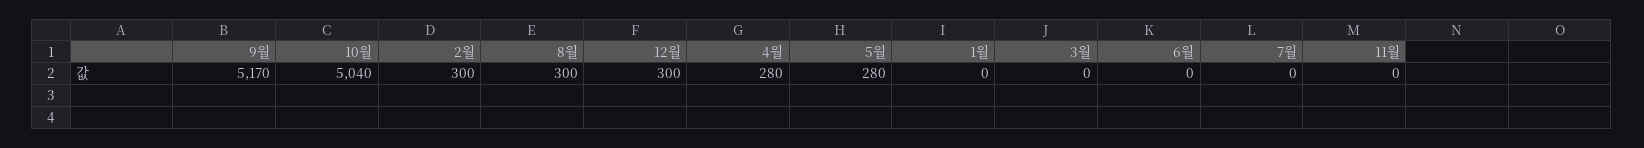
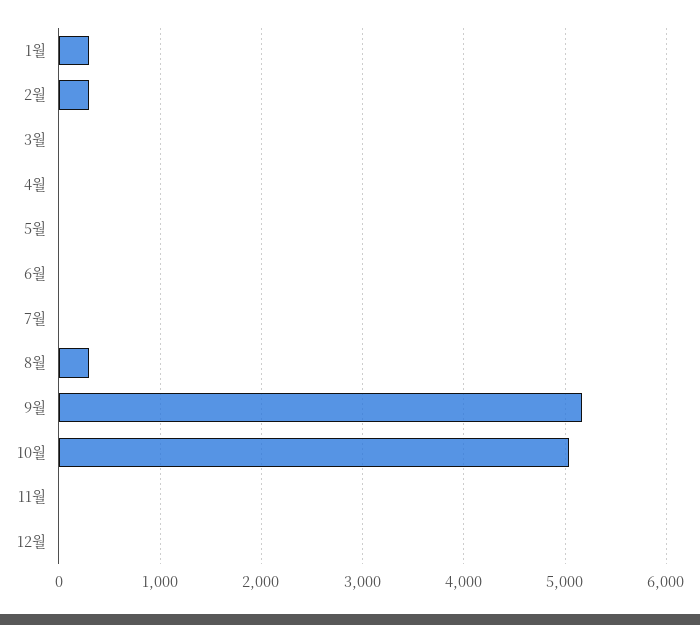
12월: 300 -> 0
4월: 280 -> 0
5월: 280 -> 0
1월: 0 -> 300

